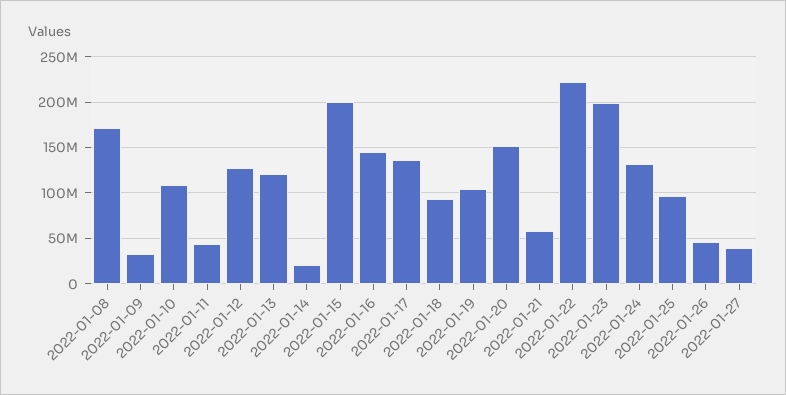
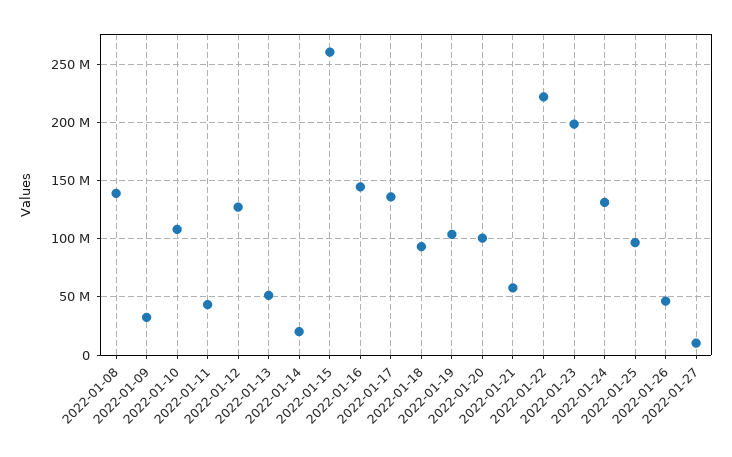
2022-01-08: 170000000 -> 140000000
2022-01-13: 120000000 -> 50000000
2022-01-15: 200000000 -> 260000000
2022-01-20: 150000000 -> 100000000
2022-01-27: 40000000 -> 10000000

